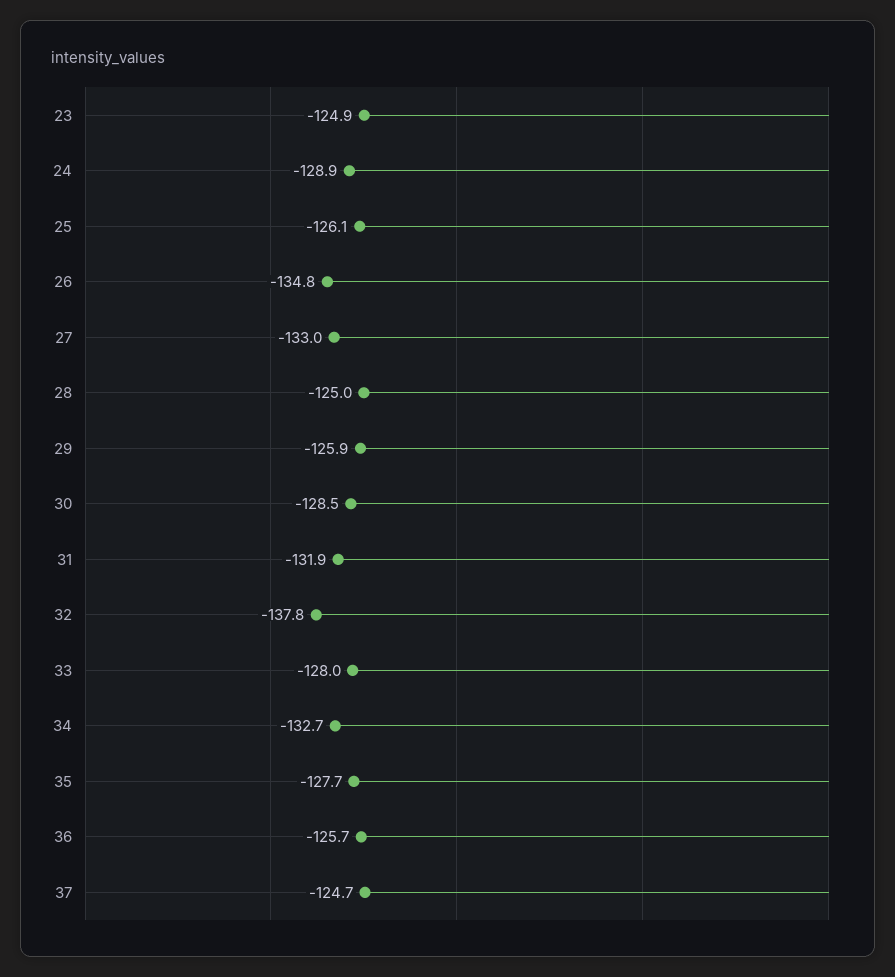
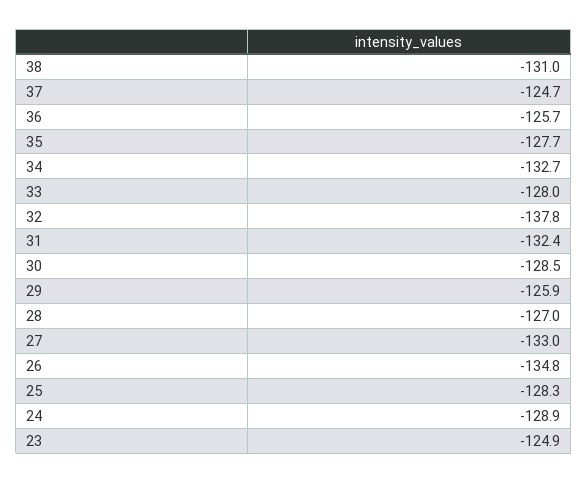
25: -126.1 -> -128.3
28: -125 -> -127
31: -131.9 -> -132.4
38: none -> -131

